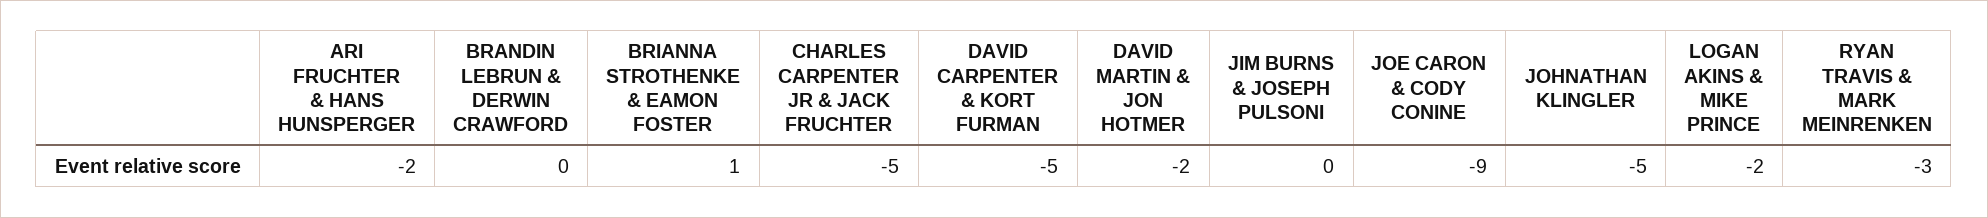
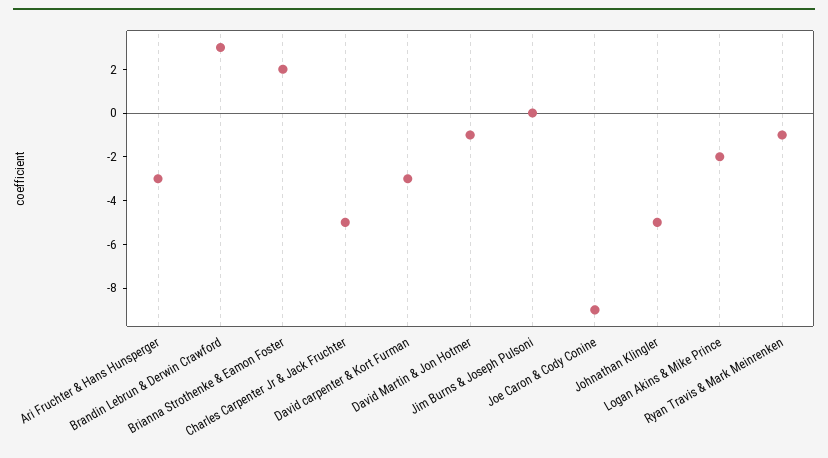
ARI FRUCHTER & HANS HUNSPERGER: -2 -> -3
BRANDIN LEBRUN & DERWIN CRAWFORD: 0 -> 3
BRIANNA STROTHENKE & EAMON FOSTER: 1 -> 2
DAVID CARPENTER & KORT FURMAN: -5 -> -3
DAVID MARTIN & JON HOTMER: -2 -> -1
RYAN TRAVIS & MARK MEINRENKEN: -3 -> -1

